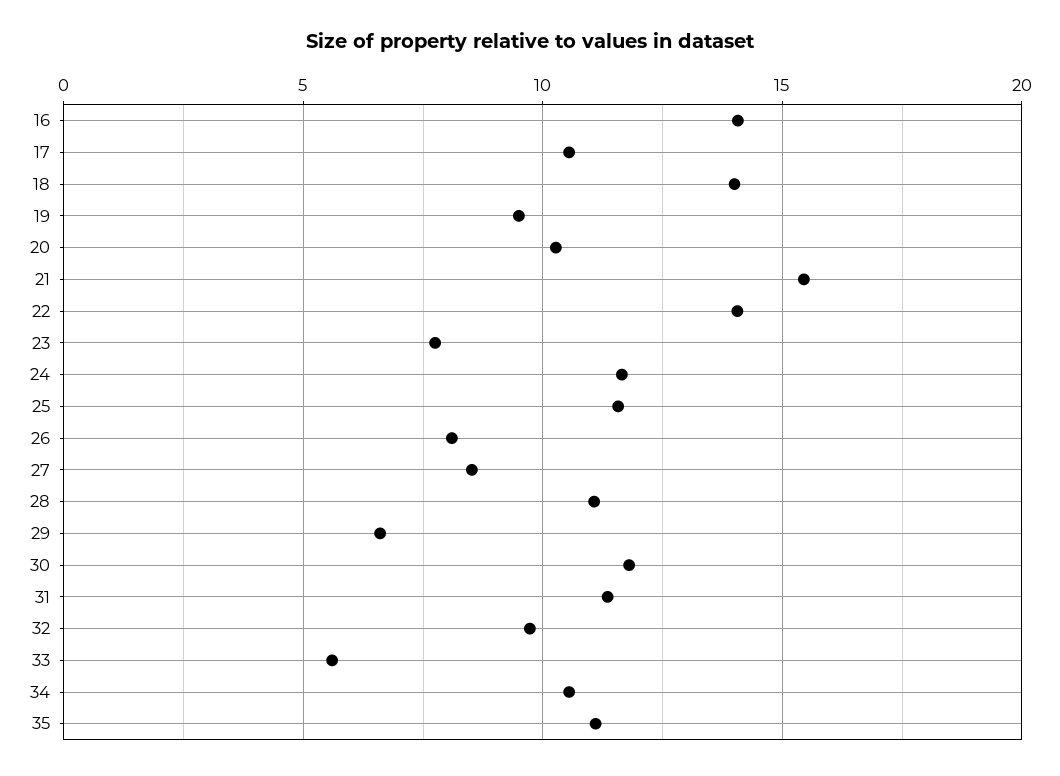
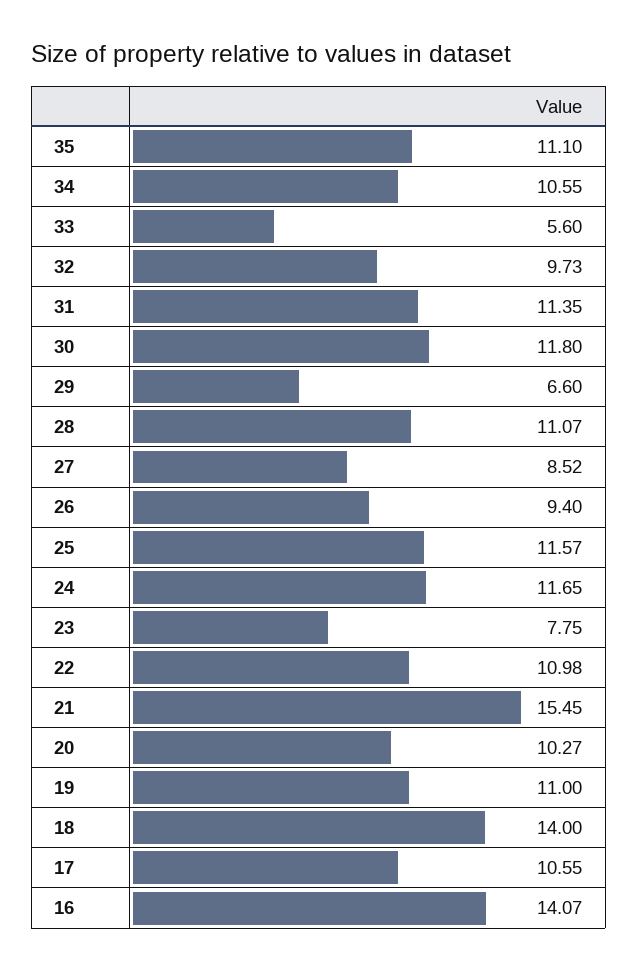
19: 9.5 -> 11
22: 14 -> 10.98
26: 8 -> 9.4

